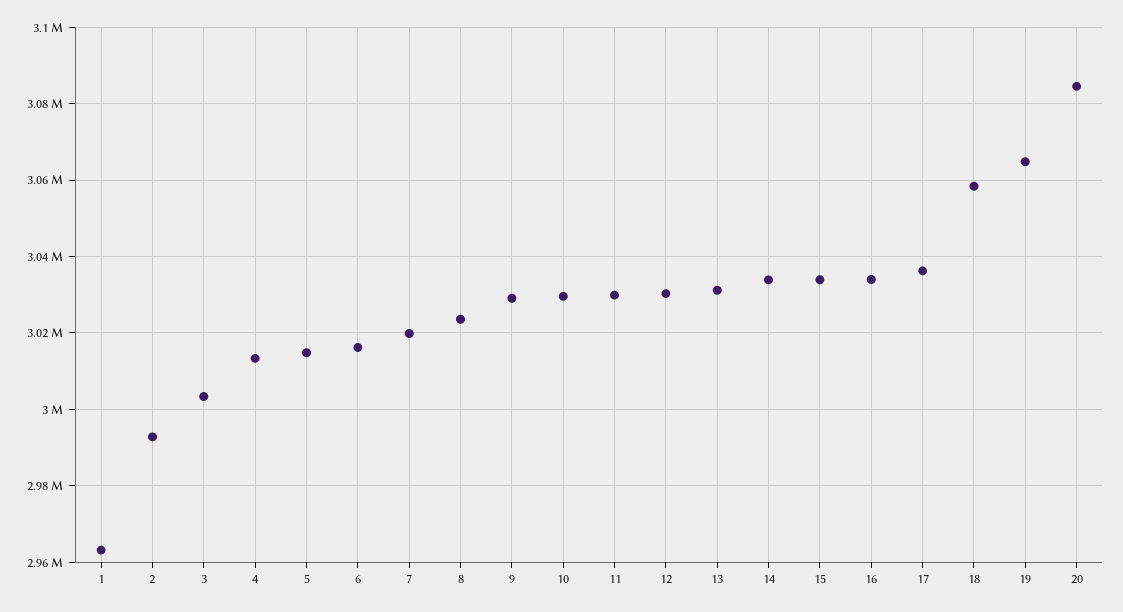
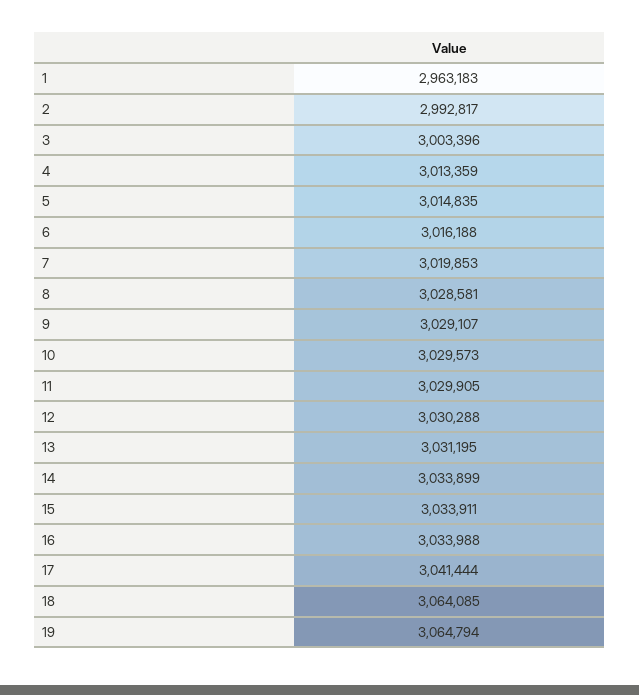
8: 3024000 -> 3028581
17: 3036000 -> 3041444
18: 3058000 -> 3064085
20: 3084000 -> none

